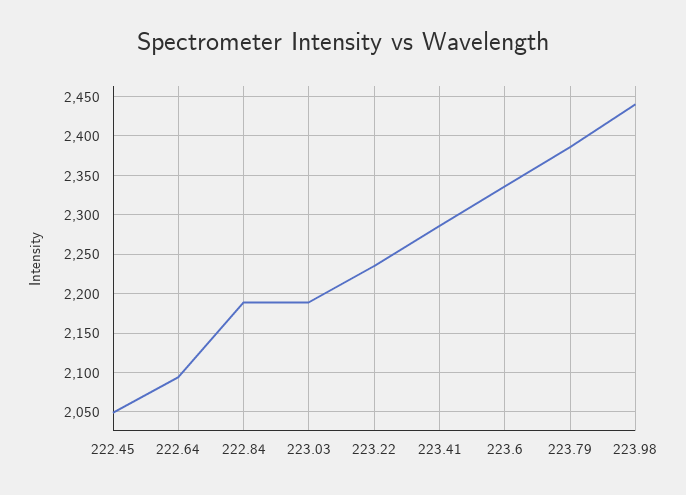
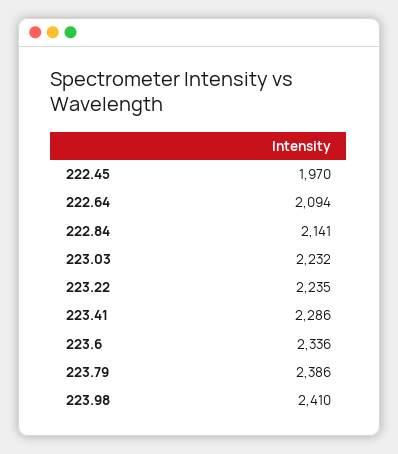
222.45: 2050 -> 1970
222.84: 2190 -> 2141
223.03: 2190 -> 2232
223.98: 2440 -> 2410

